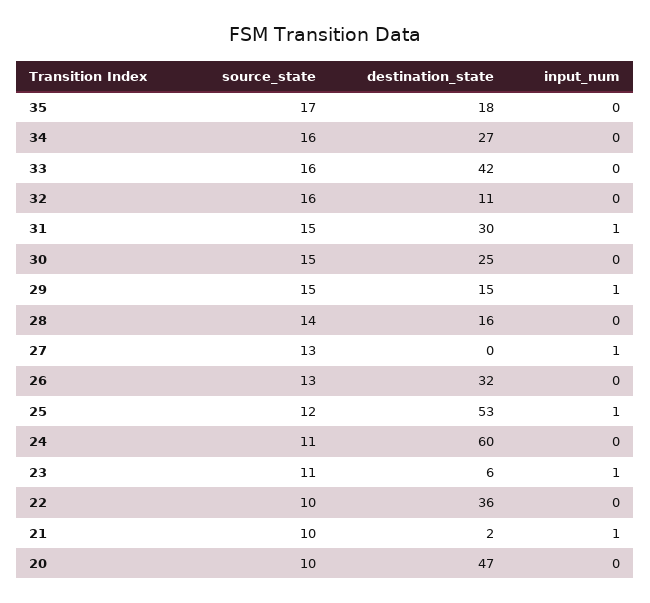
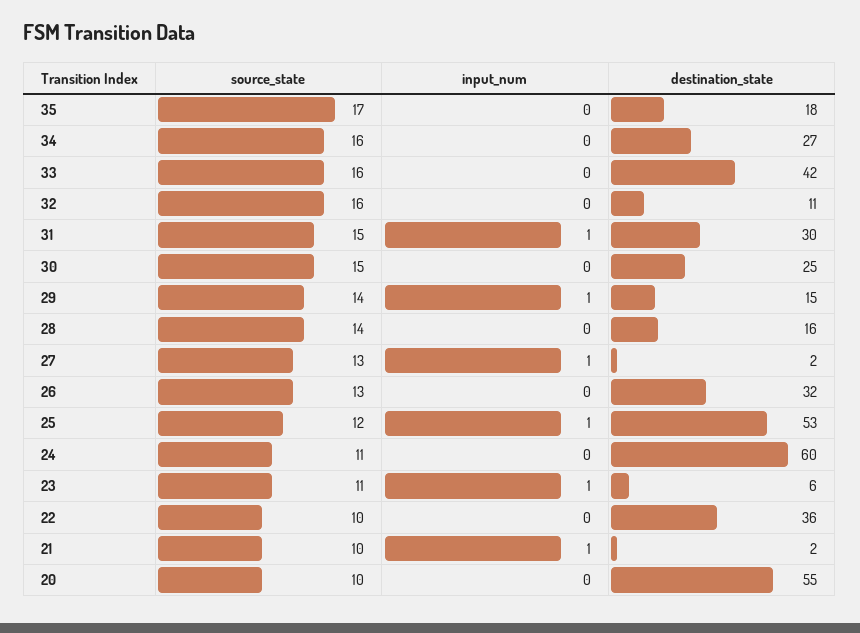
source_state, 29: 15 -> 14
destination_state, 27: 0 -> 2
destination_state, 20: 47 -> 55

